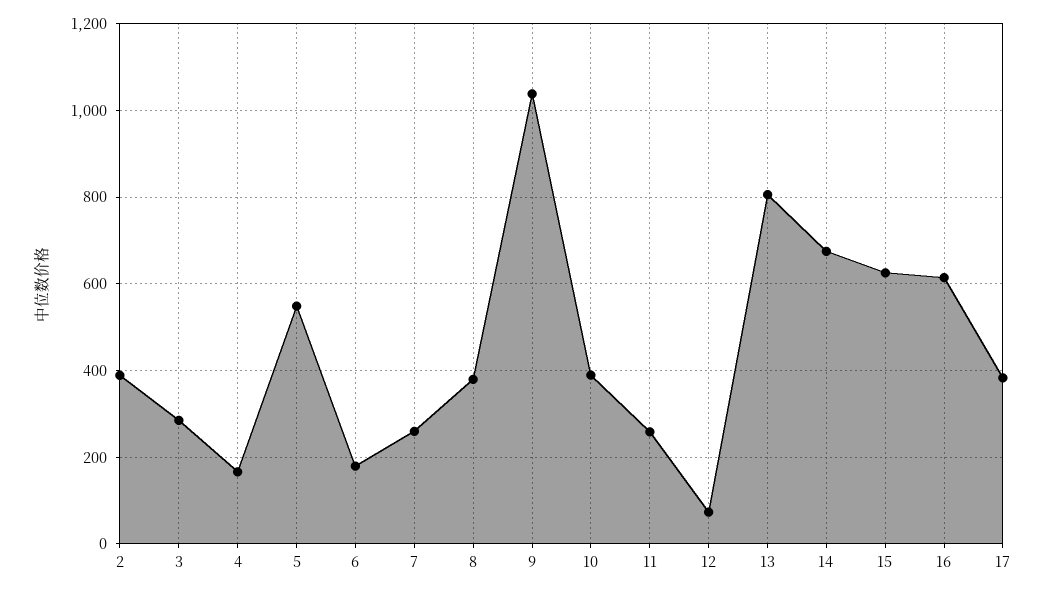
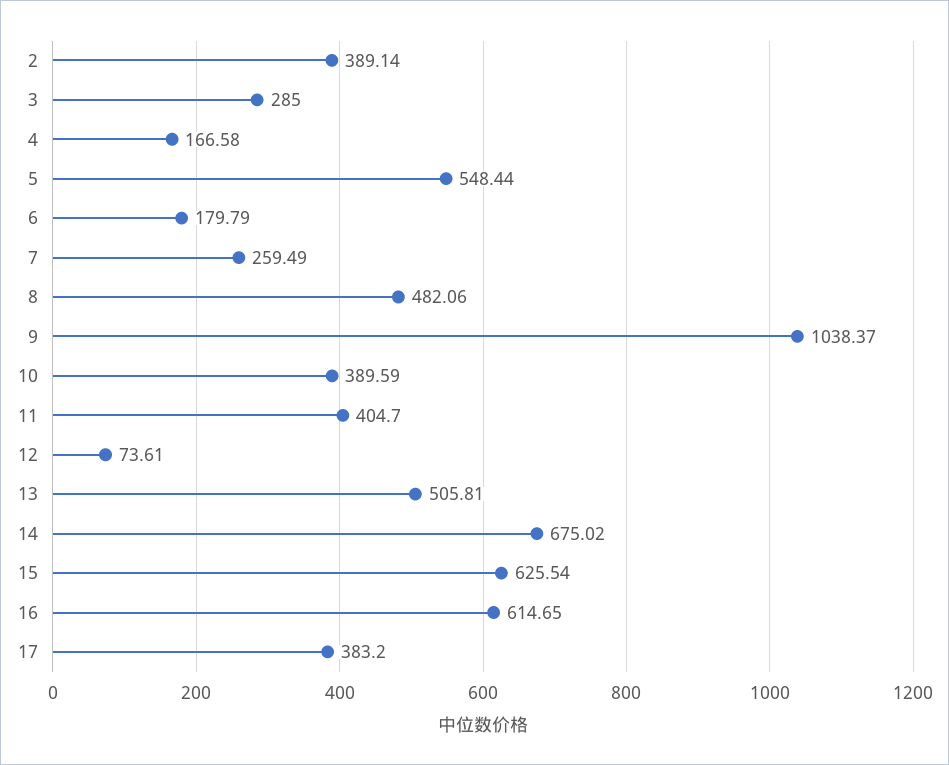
8: 380 -> 482.06
11: 260 -> 404.7
13: 800 -> 505.81

